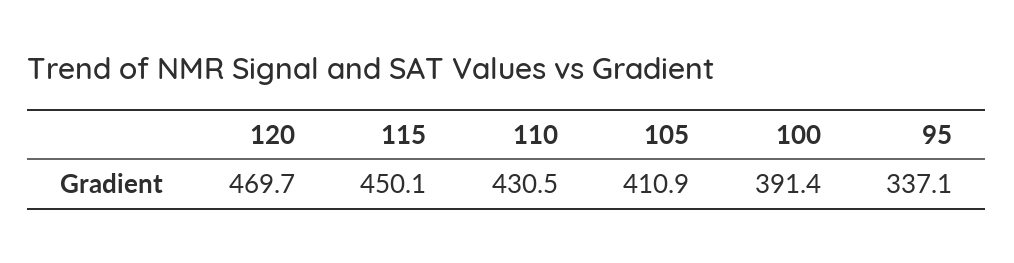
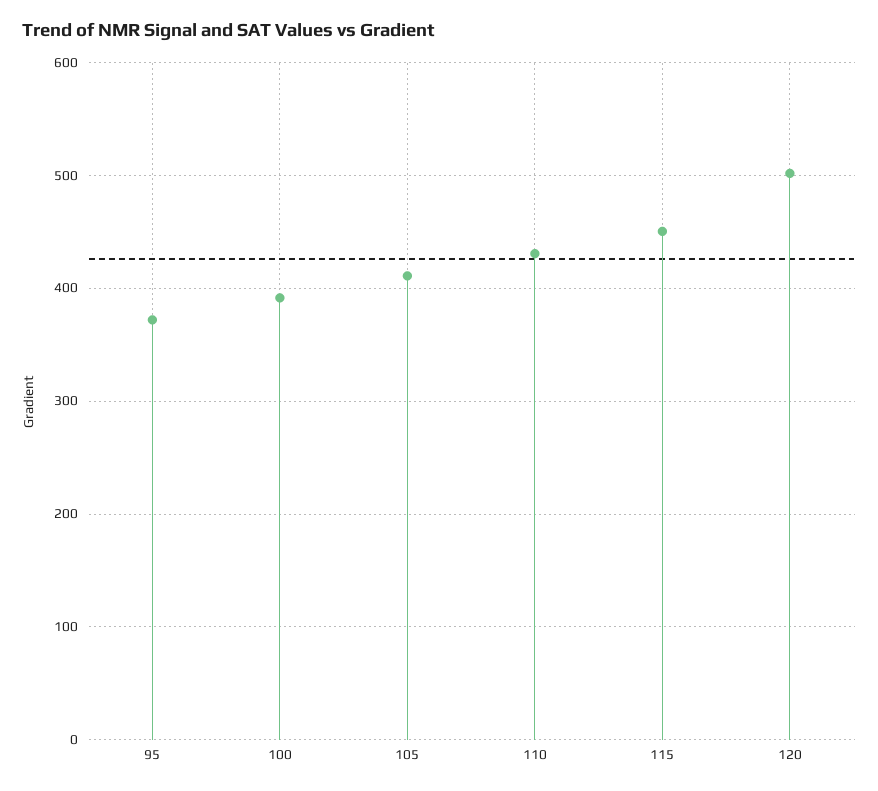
120: 469.7 -> 500
95: 337.1 -> 370

